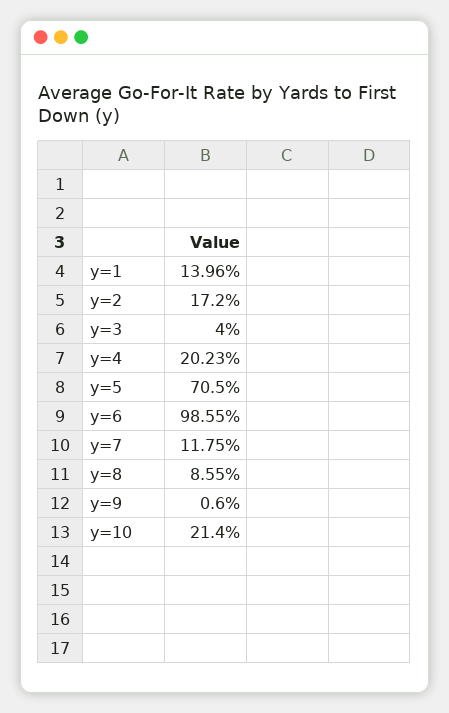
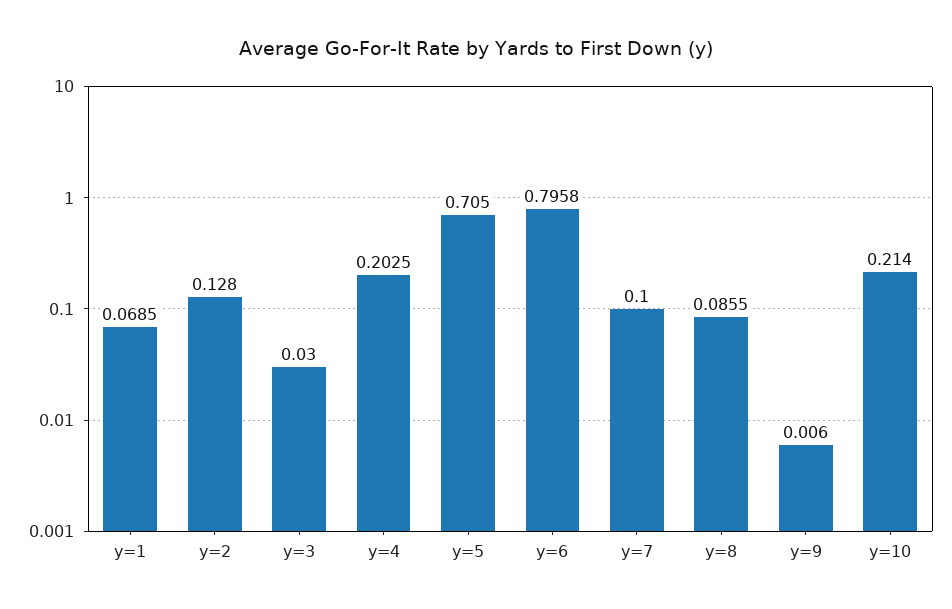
y=1: 0.1396 -> 0.0685
y=2: 0.172 -> 0.128
y=3: 0.04 -> 0.03
y=4: 0.2023 -> 0.2025
y=6: 0.9855 -> 0.7958
y=7: 0.1175 -> 0.1

